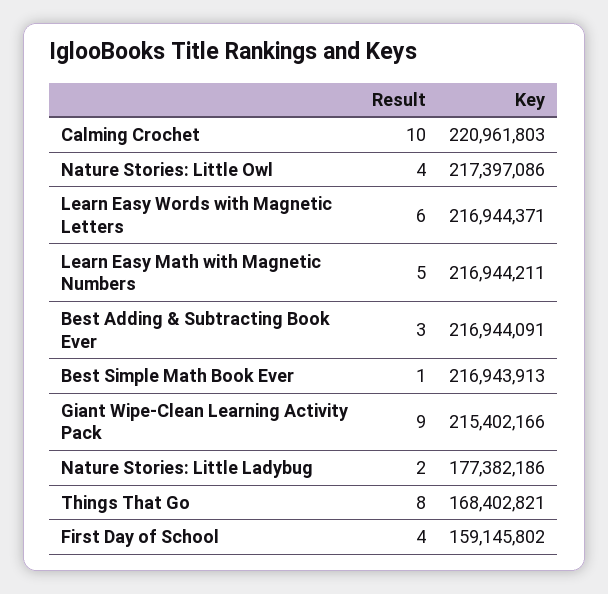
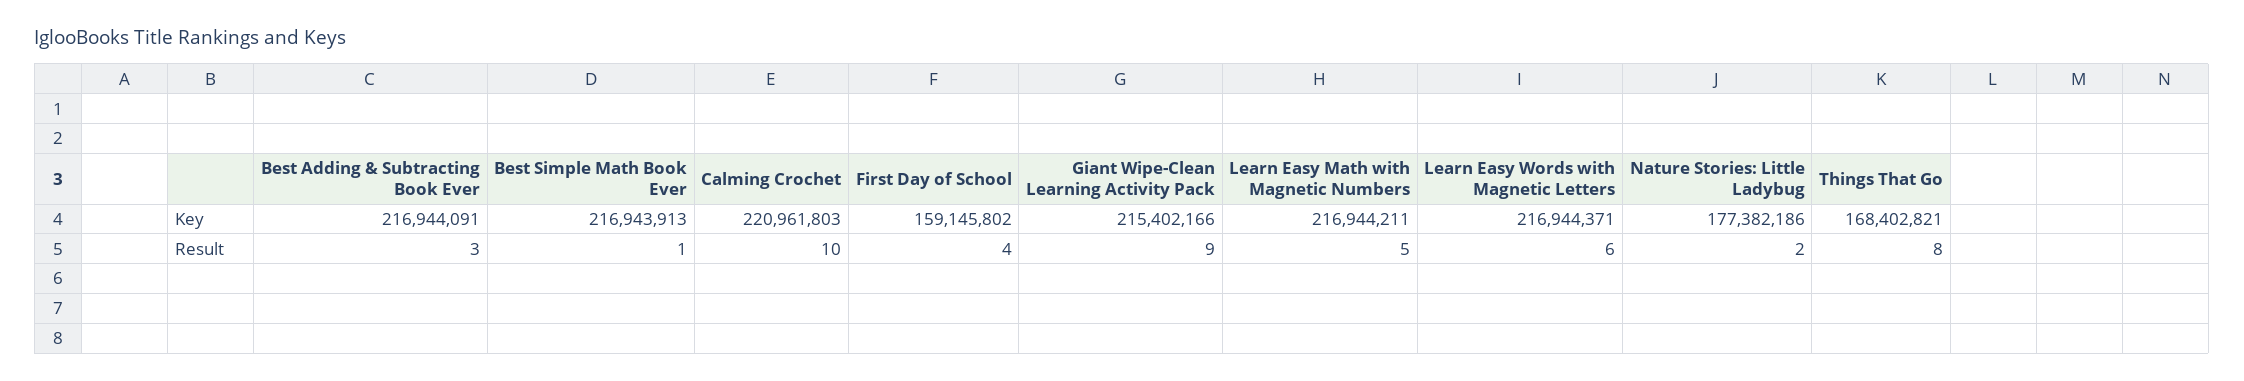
Result, Nature Stories: Little Owl: 4 -> none
Key, Nature Stories: Little Owl: 217397086 -> none

